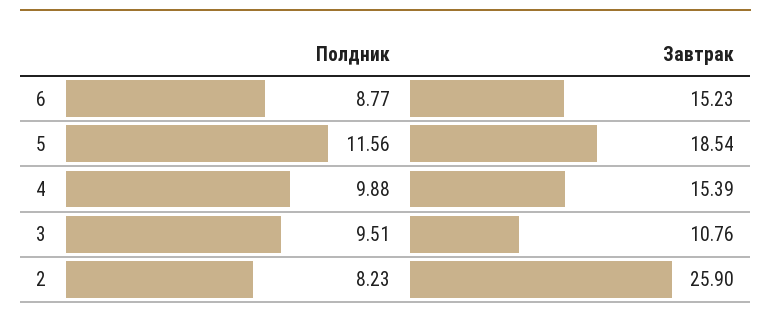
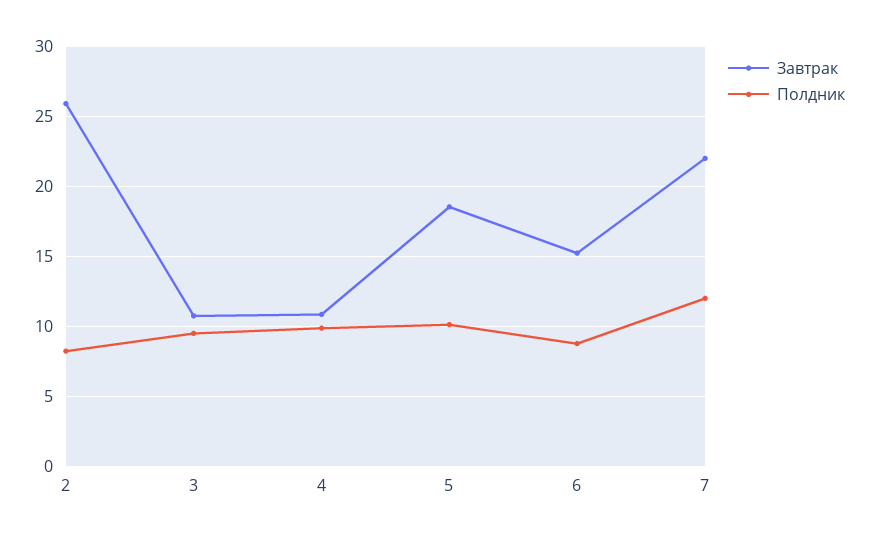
Полдник, 5: 11.56 -> 10
Завтрак, 4: 15.39 -> 11
Завтрак, 7: none -> 22
Полдник, 7: none -> 12

